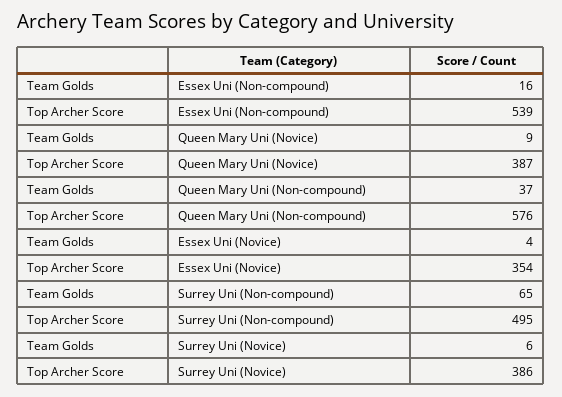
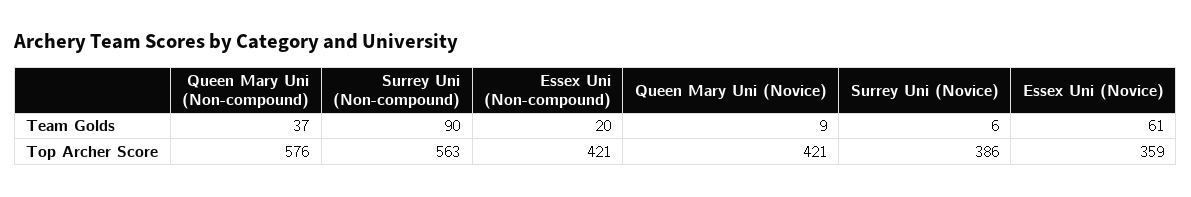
Team Golds, Essex Uni (Non-compound): 16 -> 20
Top Archer Score, Essex Uni (Non-compound): 539 -> 421
Top Archer Score, Queen Mary Uni (Novice): 387 -> 421
Team Golds, Essex Uni (Novice): 4 -> 61
Top Archer Score, Essex Uni (Novice): 354 -> 359
Team Golds, Surrey Uni (Non-compound): 65 -> 90
Top Archer Score, Surrey Uni (Non-compound): 495 -> 563

